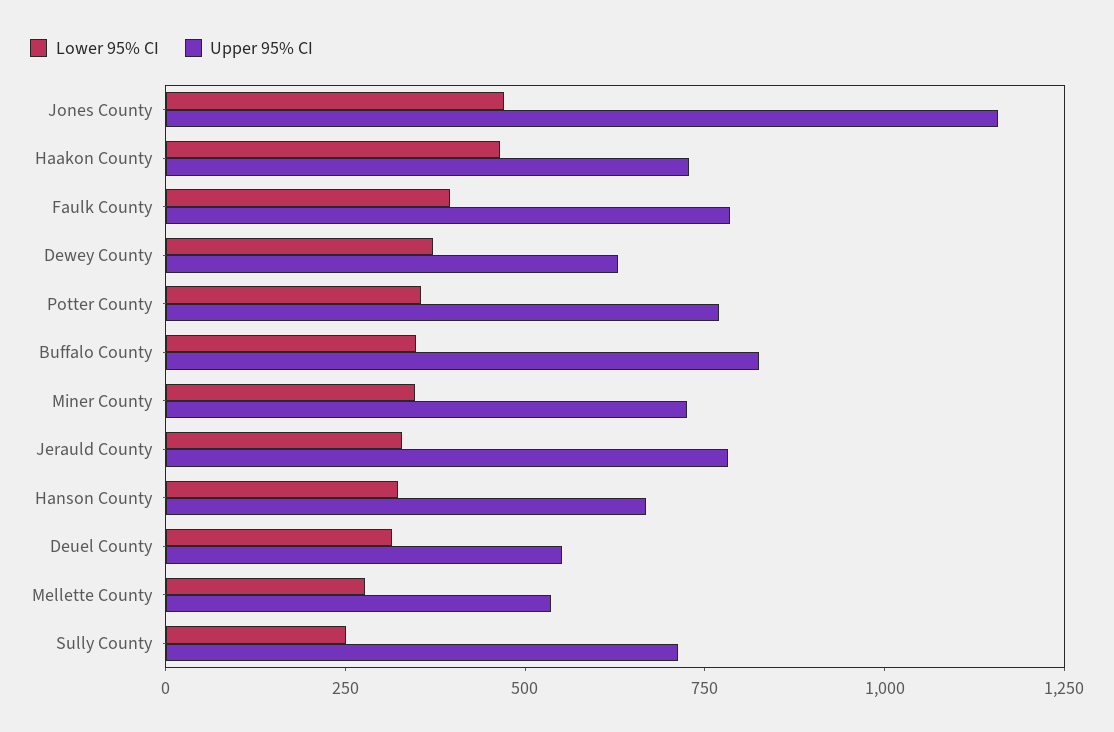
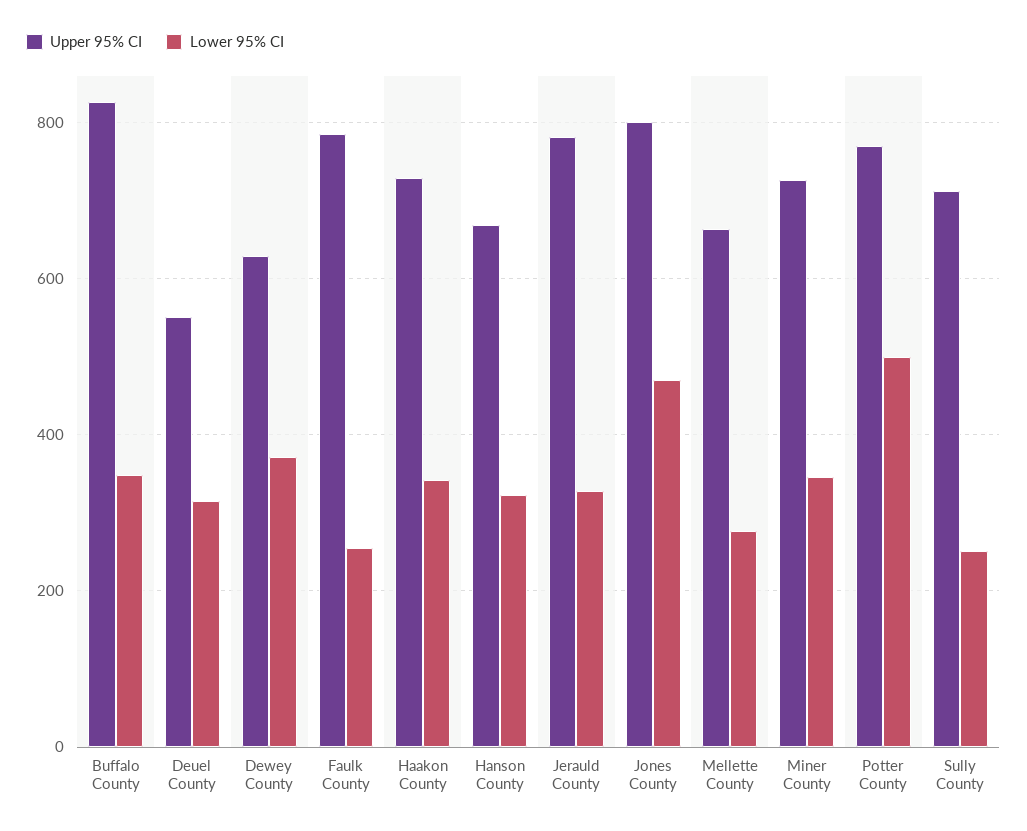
Upper 95% CI, Jones County: 1150 -> 800
Lower 95% CI, Haakon County: 450 -> 340
Lower 95% CI, Faulk County: 400 -> 260
Lower 95% CI, Potter County: 350 -> 500
Upper 95% CI, Mellette County: 550 -> 660

